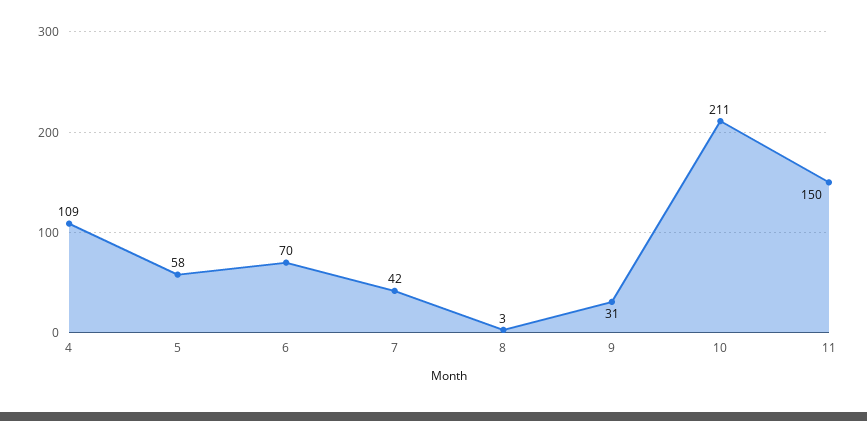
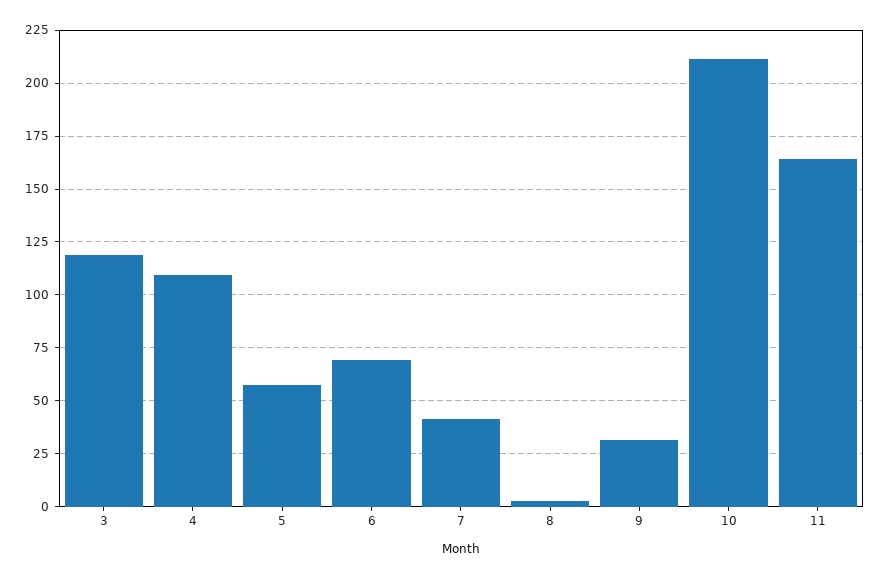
11: 150 -> 165
3: none -> 120

